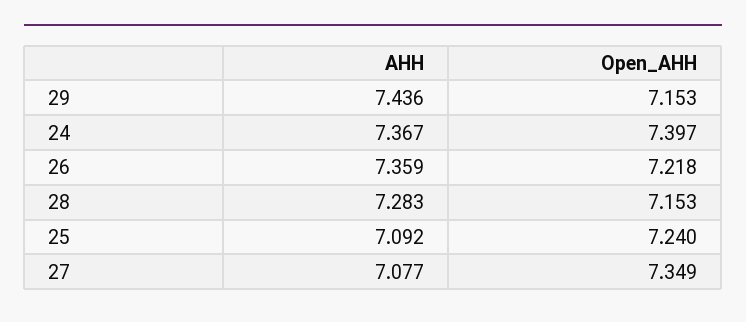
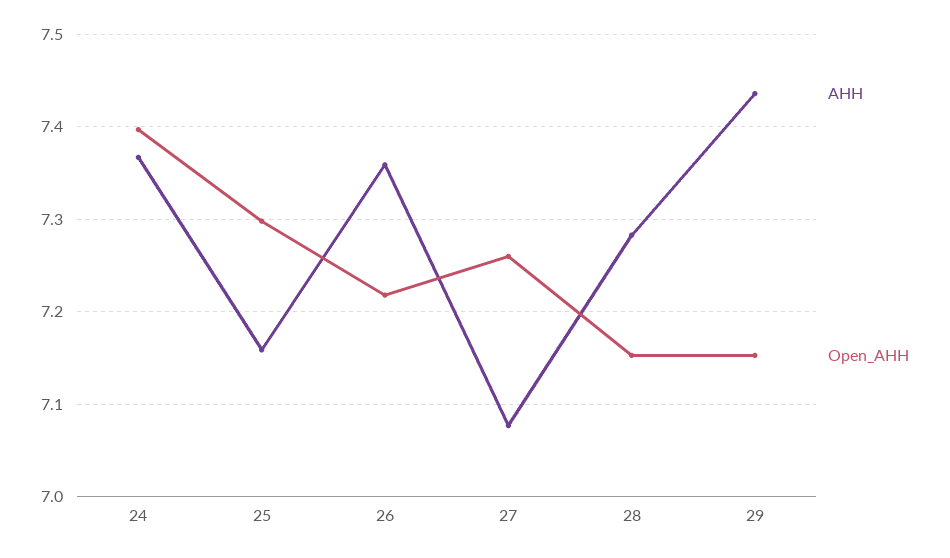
AHH, 25: 7.092 -> 7.16
Open_AHH, 25: 7.24 -> 7.3
Open_AHH, 27: 7.349 -> 7.26

